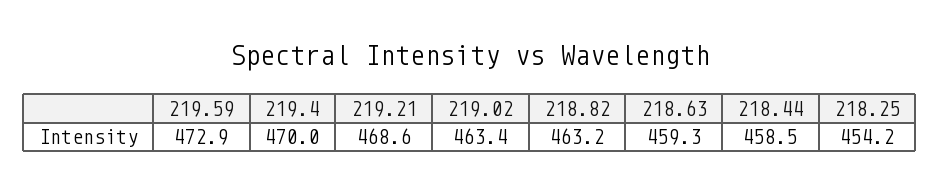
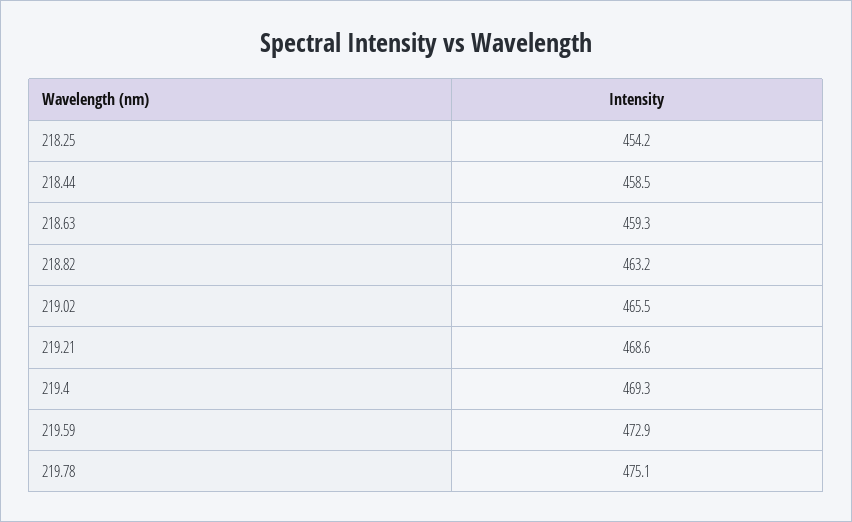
219.4: 470 -> 469.3
219.02: 463.4 -> 465.5
219.78: none -> 475.1

